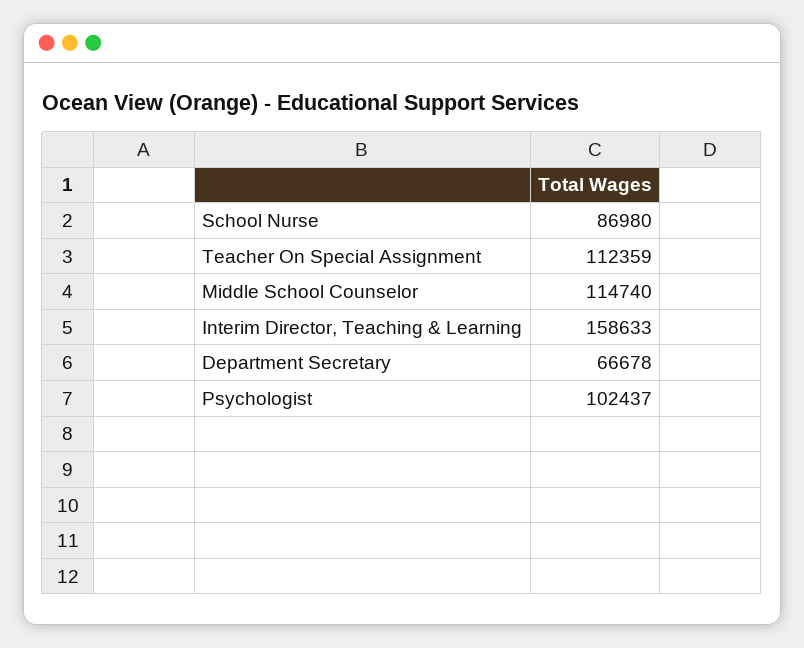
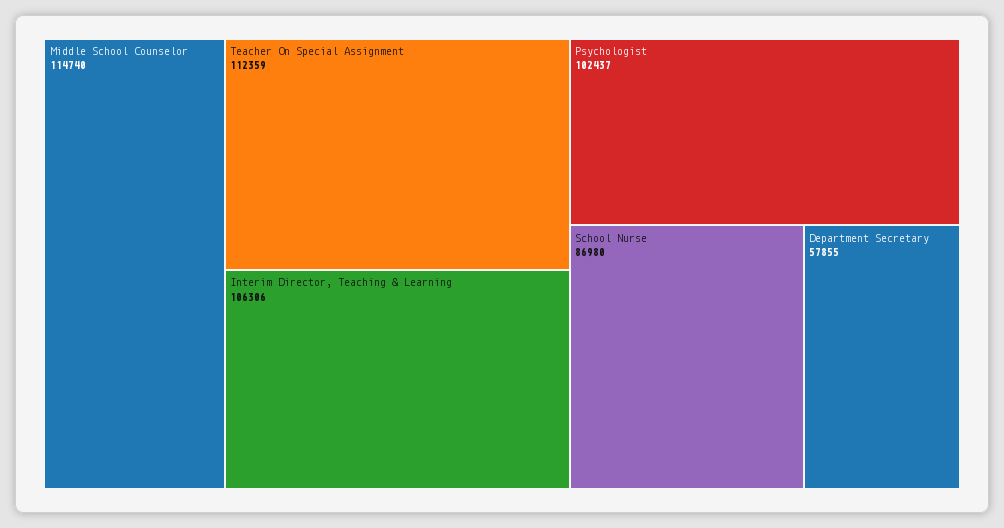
Interim Director, Teaching & Learning: 158633 -> 106306
Department Secretary: 66678 -> 57855

